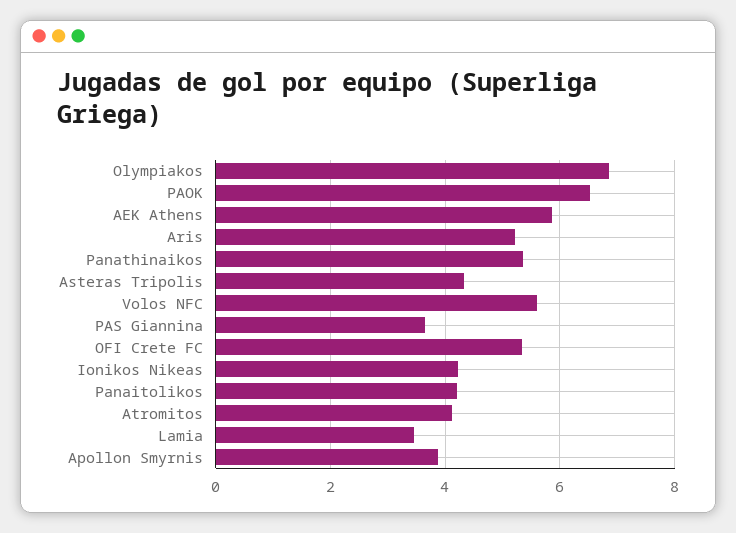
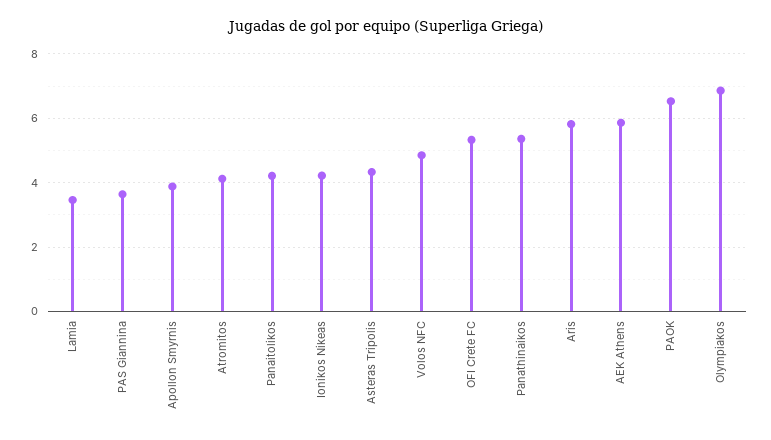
Aris: 5.2 -> 5.8
Volos NFC: 5.6 -> 4.8

